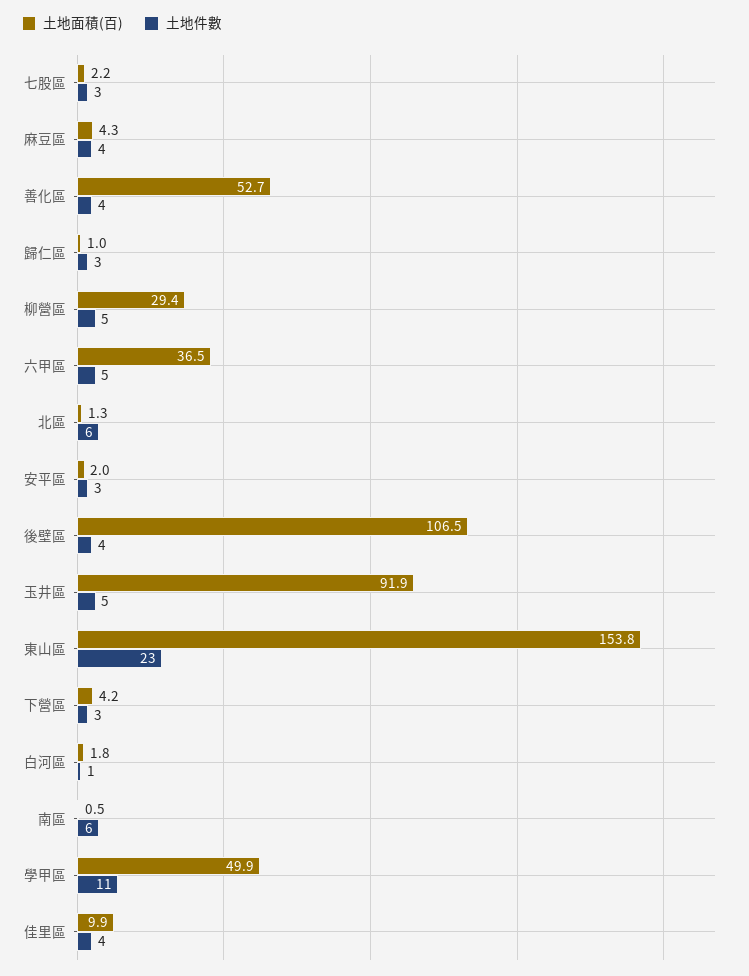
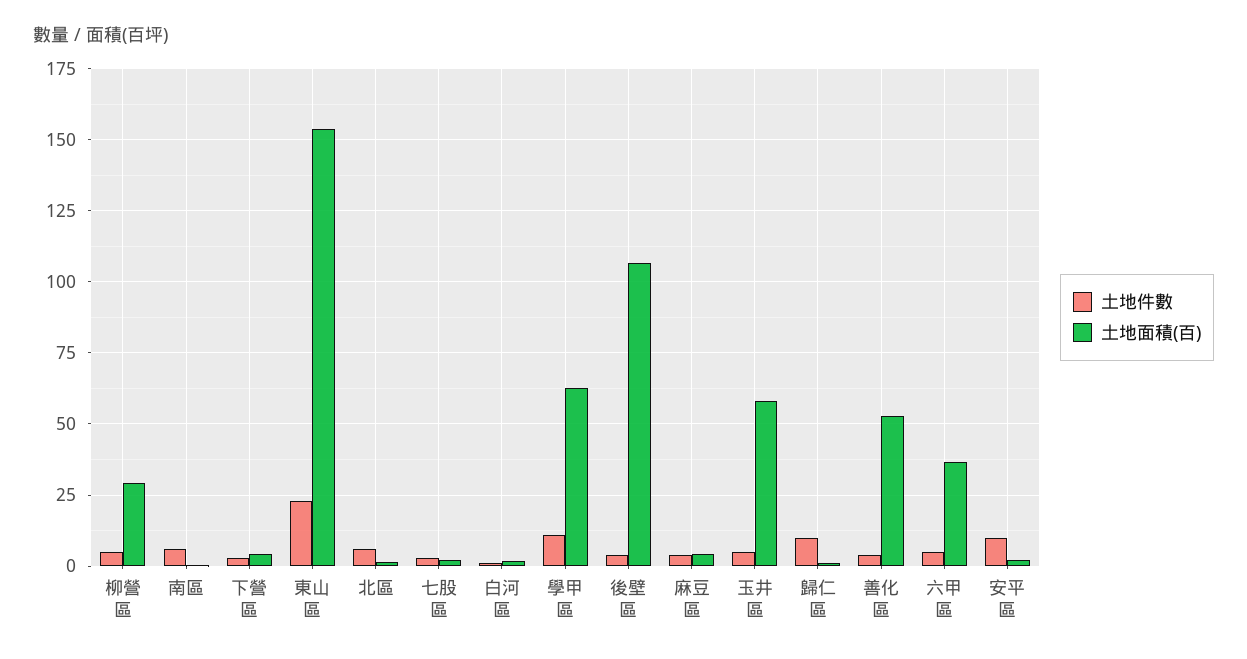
土地件數, 歸仁區: 3 -> 10
土地件數, 安平區: 3 -> 10
土地面積(百), 玉井區: 91.9 -> 57.5
土地面積(百), 學甲區: 49.9 -> 62.5
土地面積(百), 佳里區: 9.9 -> none
土地件數, 佳里區: 4 -> none

